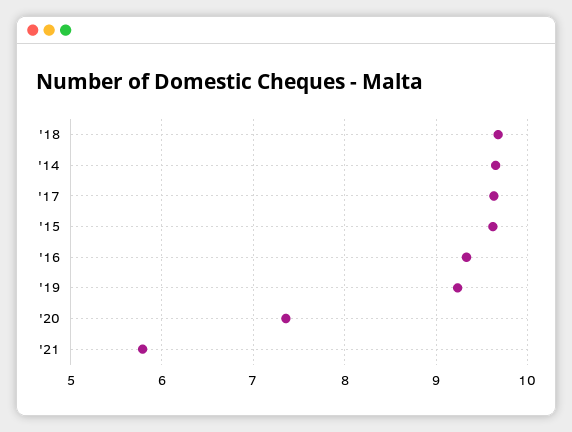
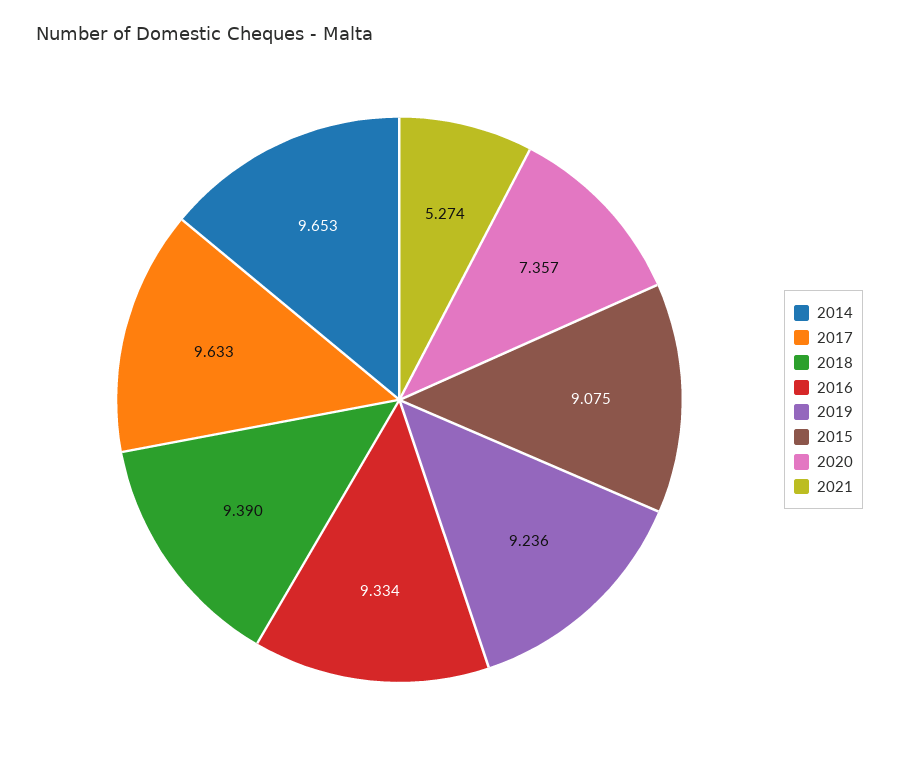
'18: 9.7 -> 9.39
'15: 9.6 -> 9.075
'21: 5.8 -> 5.274

